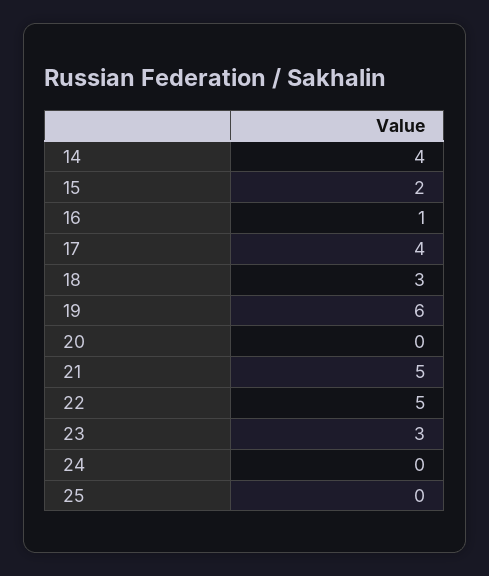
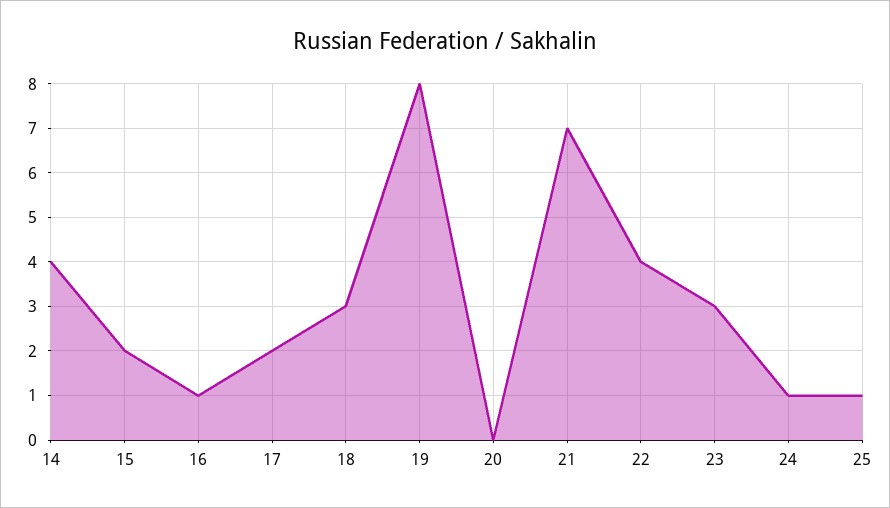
17: 4 -> 2
19: 6 -> 8
21: 5 -> 7
22: 5 -> 4
24: 0 -> 1
25: 0 -> 1

